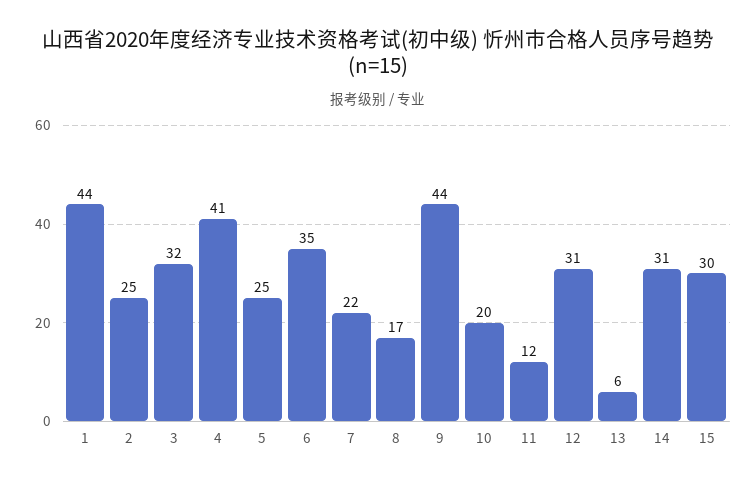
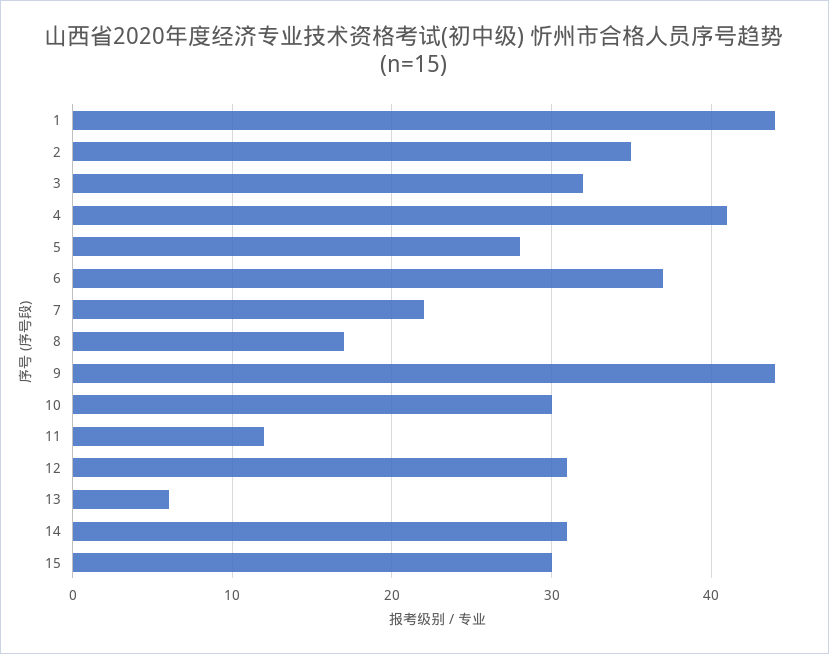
2: 25 -> 35
5: 25 -> 28
6: 35 -> 37
10: 20 -> 30

